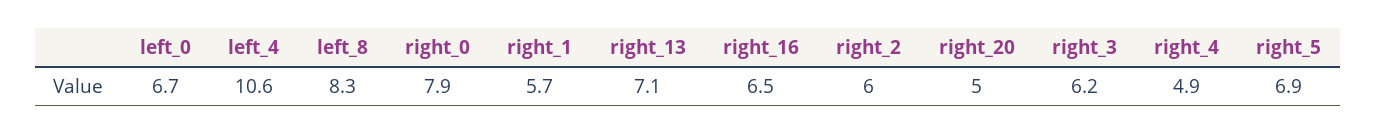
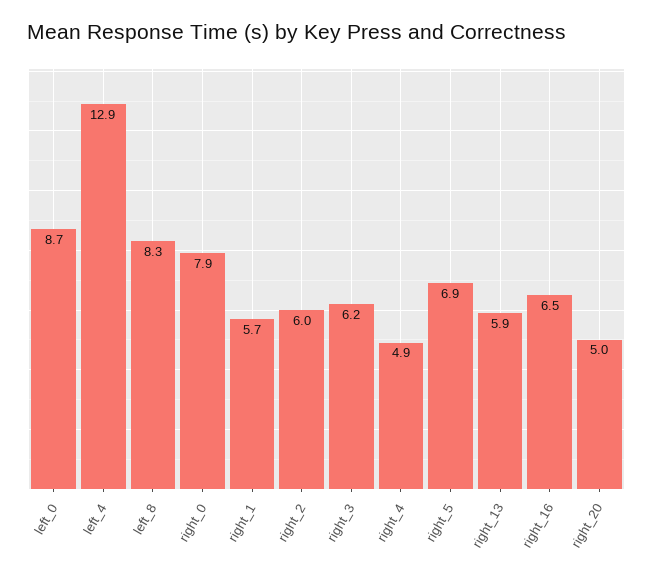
left_0: 6.7 -> 8.7
left_4: 10.6 -> 12.9
right_13: 7.1 -> 5.9

